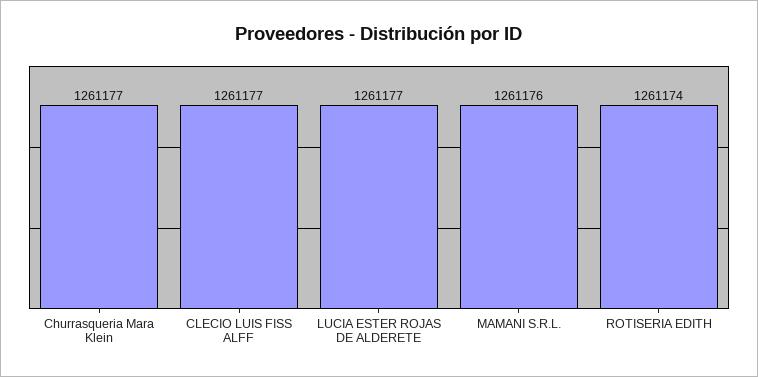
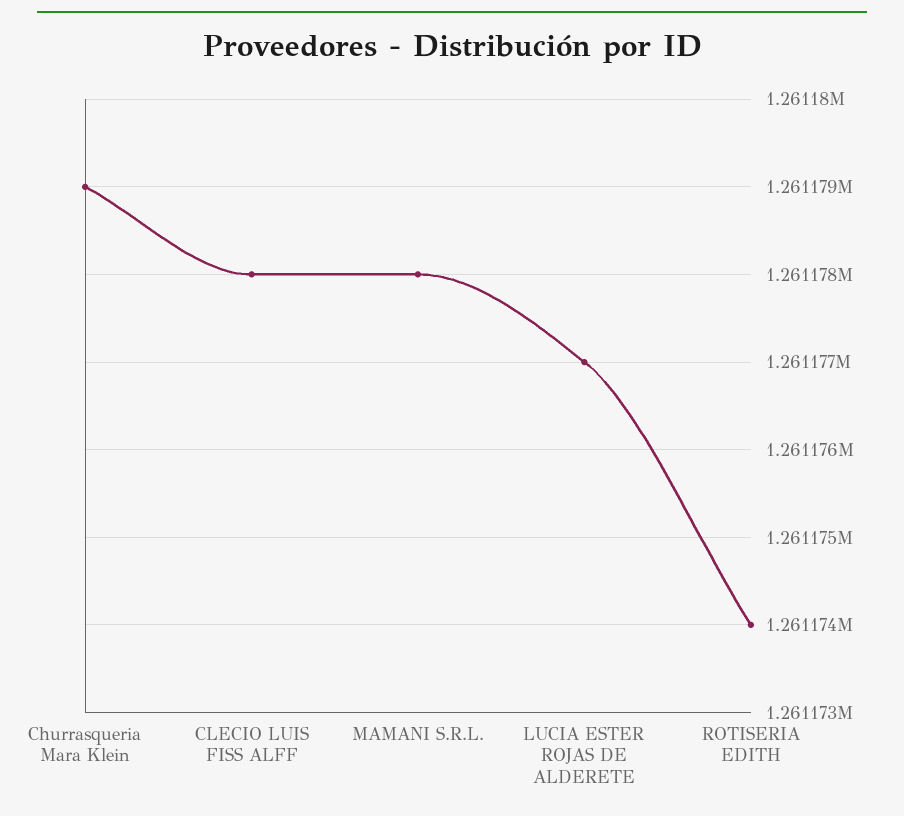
Churrasqueria Mara Klein: 1261177 -> 1261179
CLECIO LUIS FISS ALFF: 1261177 -> 1261178
MAMANI S.R.L.: 1261176 -> 1261178

